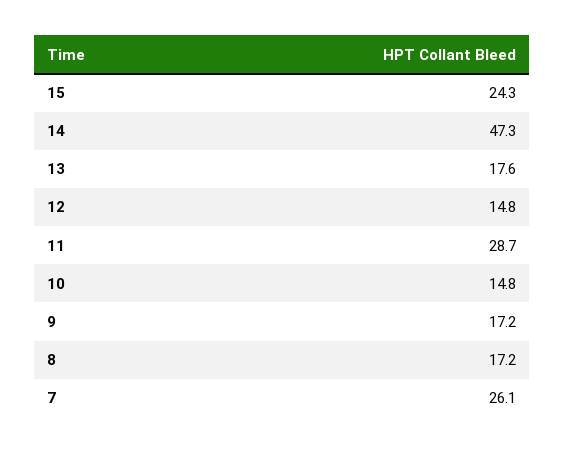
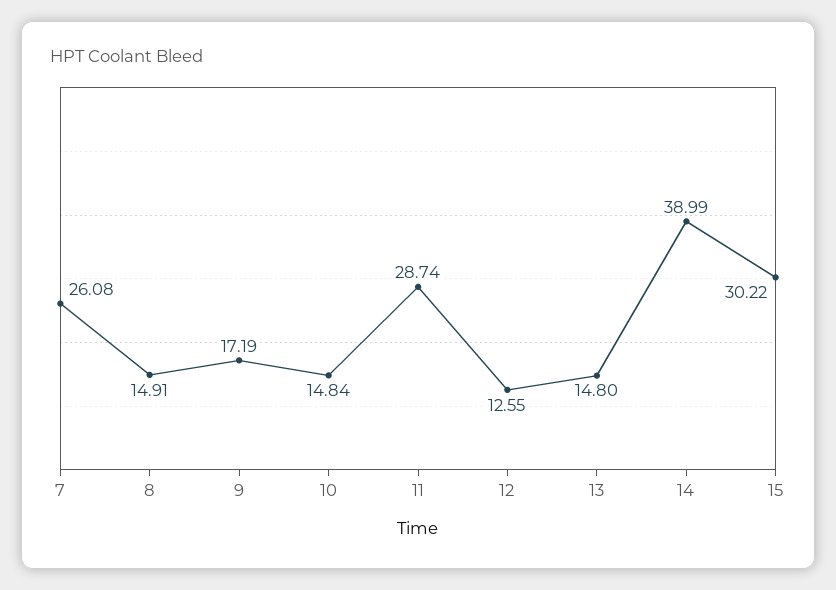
15: 24.3 -> 30.22
14: 47.3 -> 38.99
13: 17.6 -> 14.8
12: 14.8 -> 12.55
8: 17.2 -> 14.91

